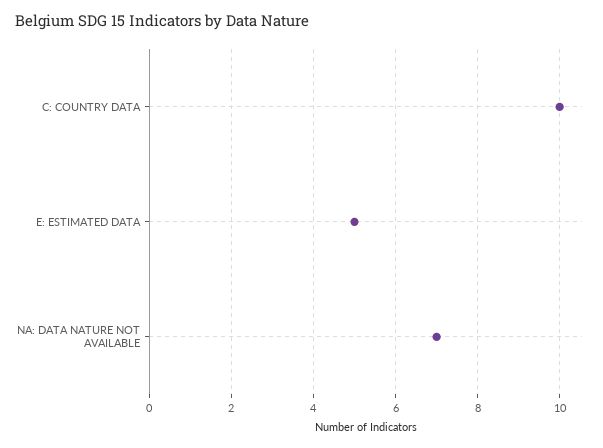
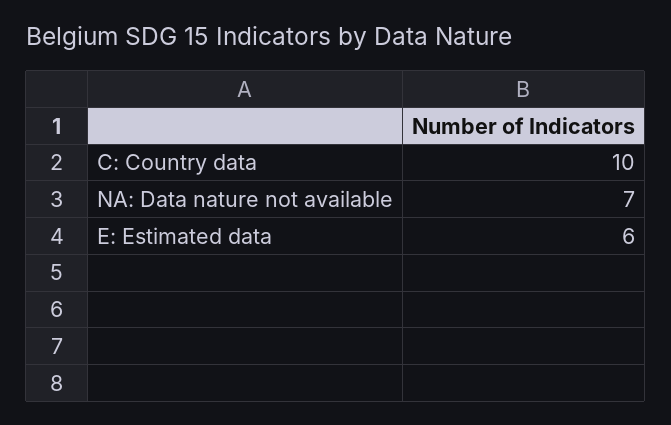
E: ESTIMATED DATA: 5 -> 6

